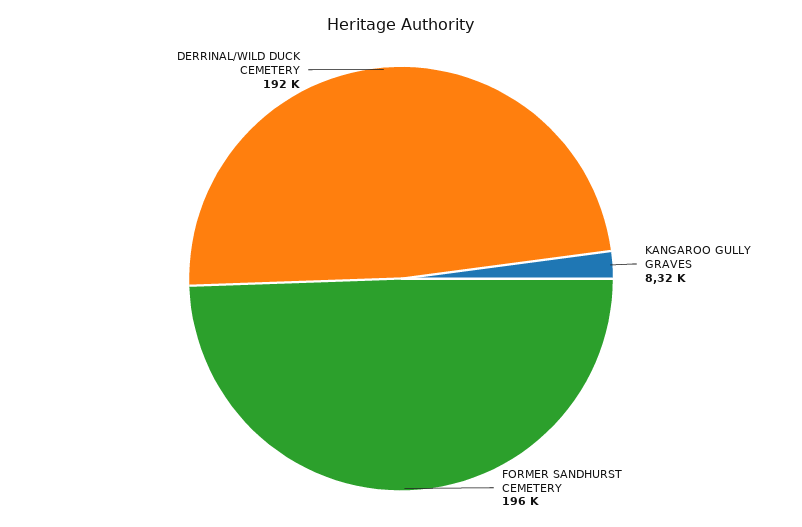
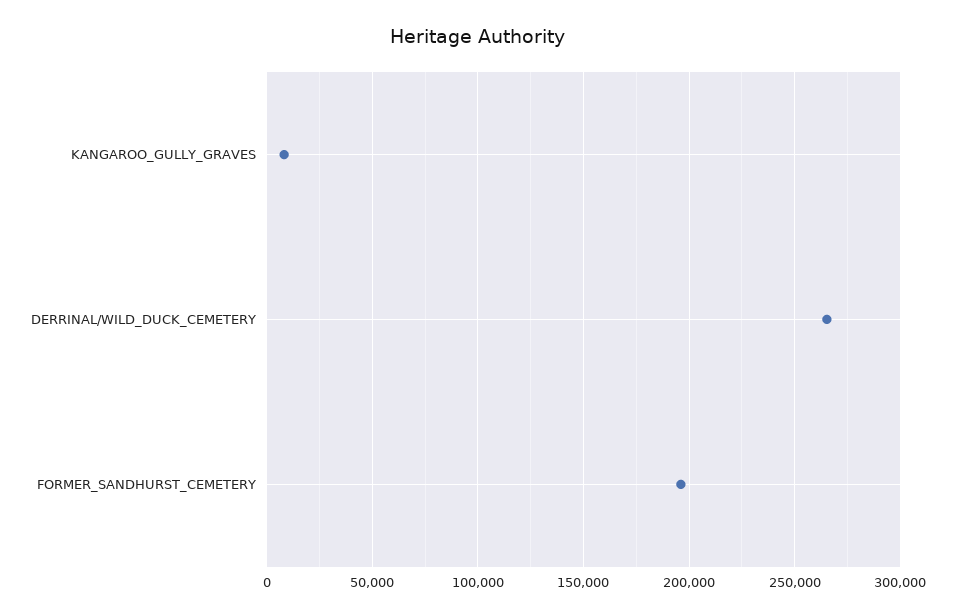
DERRINAL/WILD DUCK CEMETERY: 192000 -> 265000

